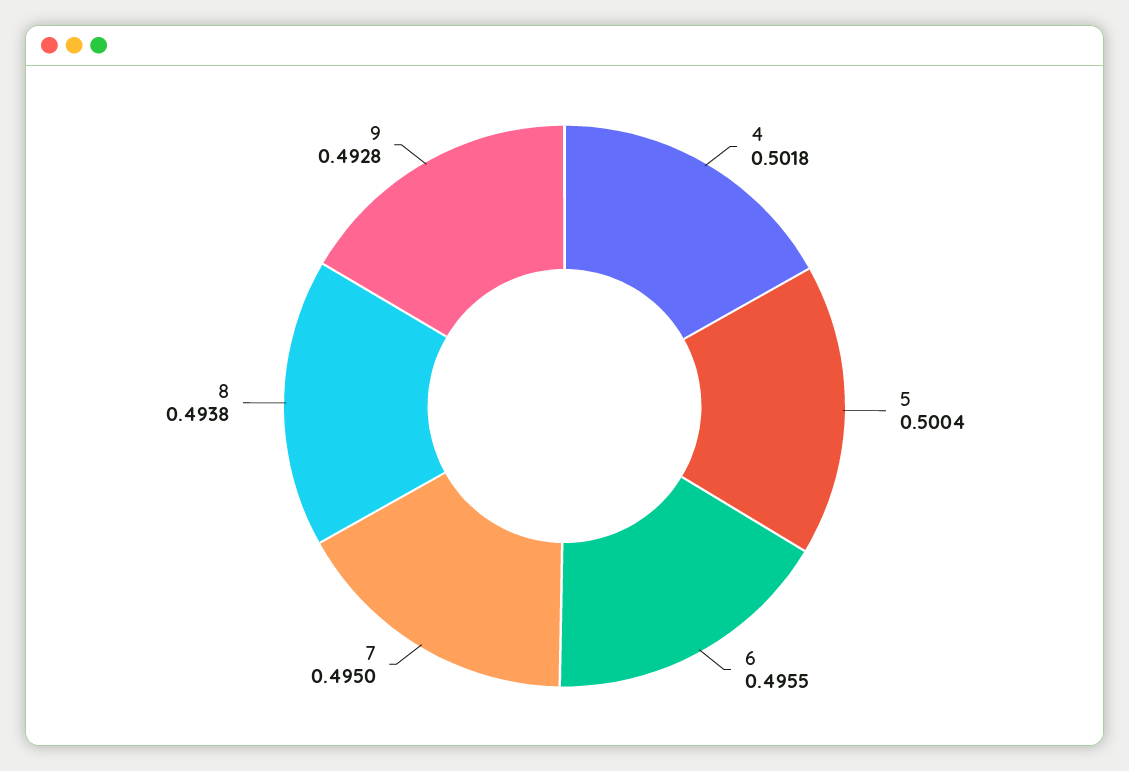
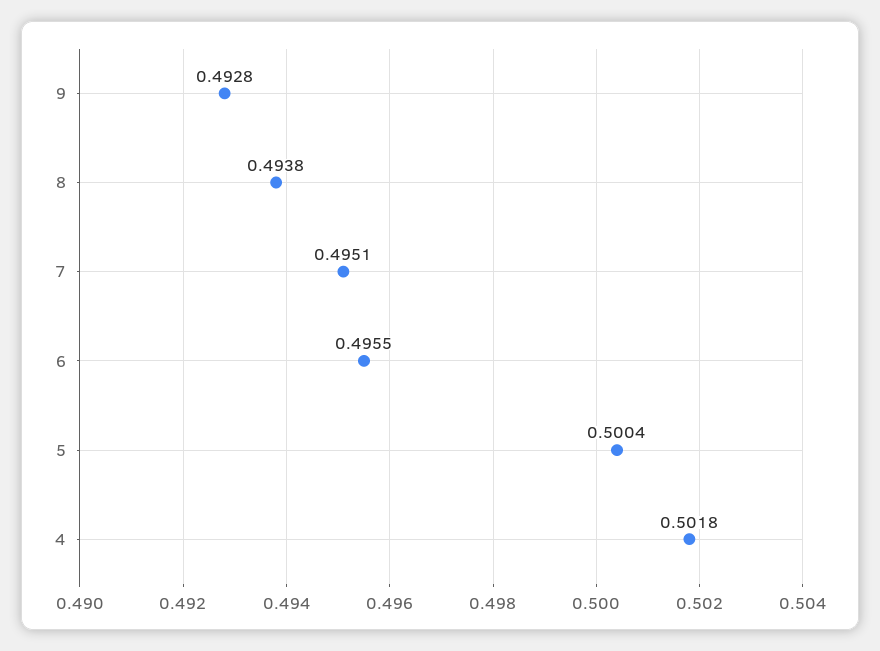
7: 0.495 -> 0.4951

